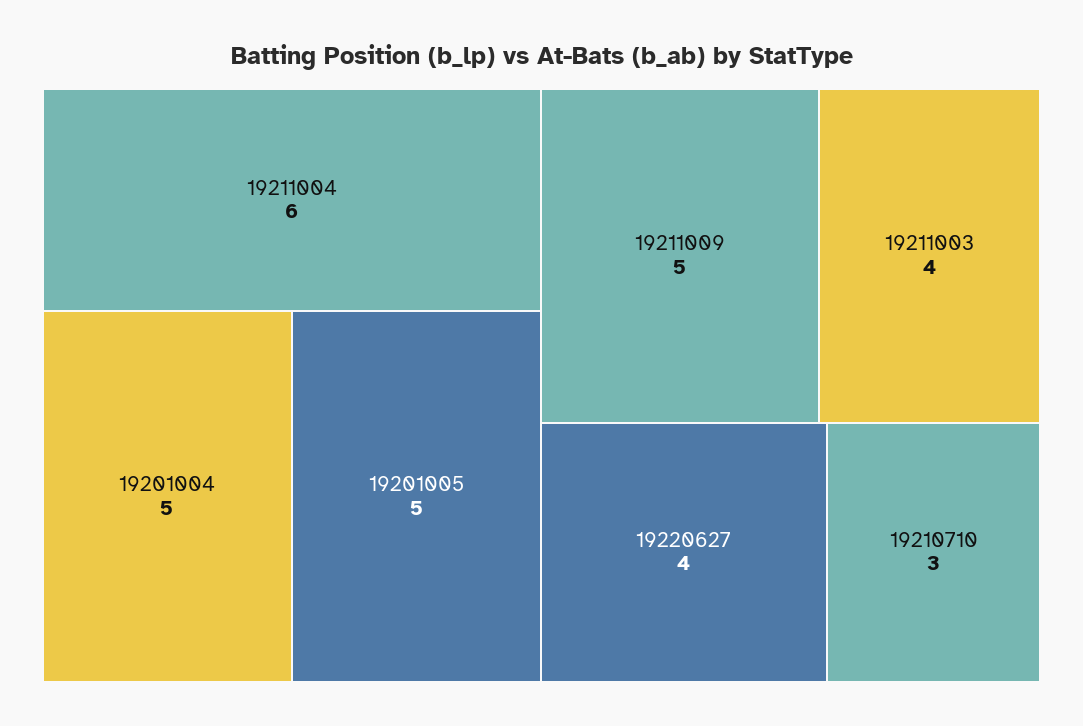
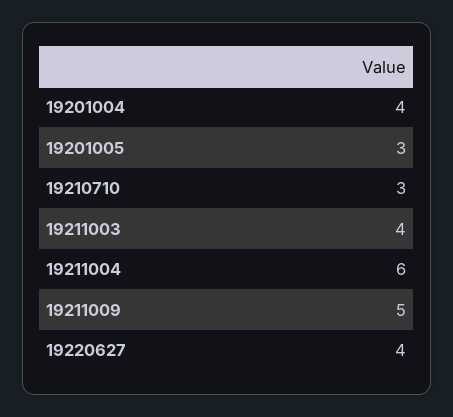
19201004: 5 -> 4
19201005: 5 -> 3

